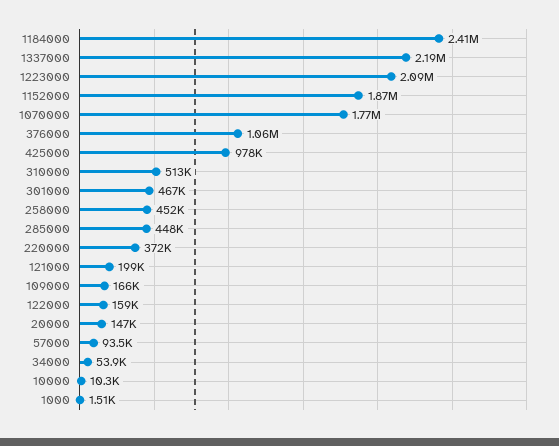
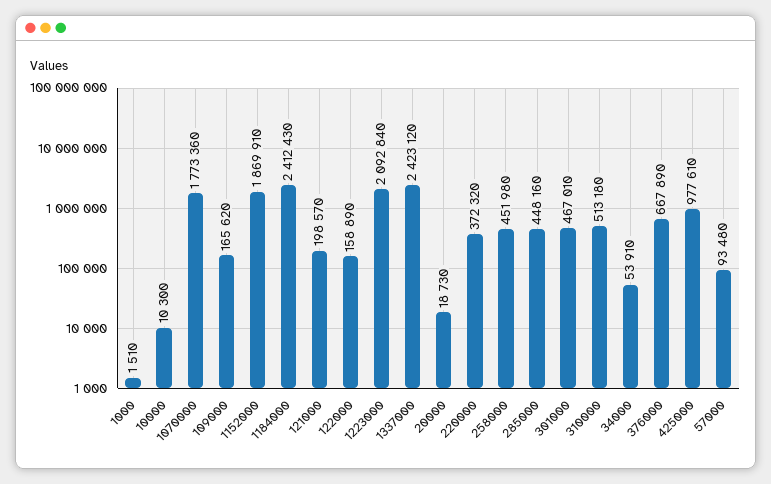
1337000: 2190000 -> 2423120
376000: 1060000 -> 667890
20000: 147000 -> 18730

